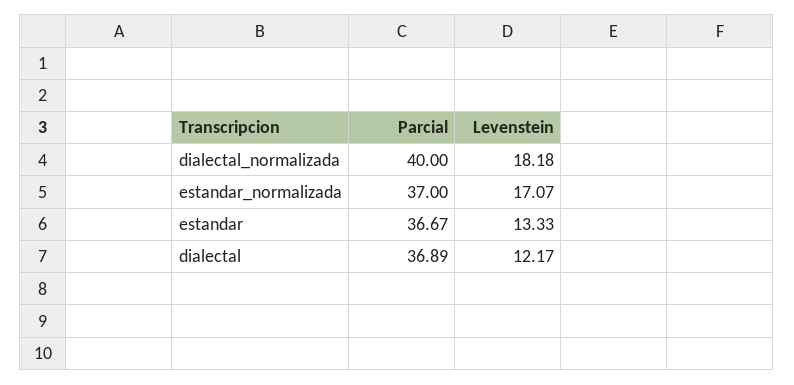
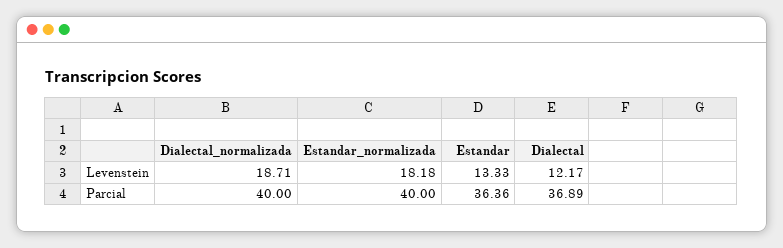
Levenstein, dialectal_normalizada: 18.18 -> 18.71
Parcial, estandar_normalizada: 37 -> 40
Levenstein, estandar_normalizada: 17.07 -> 18.18
Parcial, estandar: 36.67 -> 36.36

